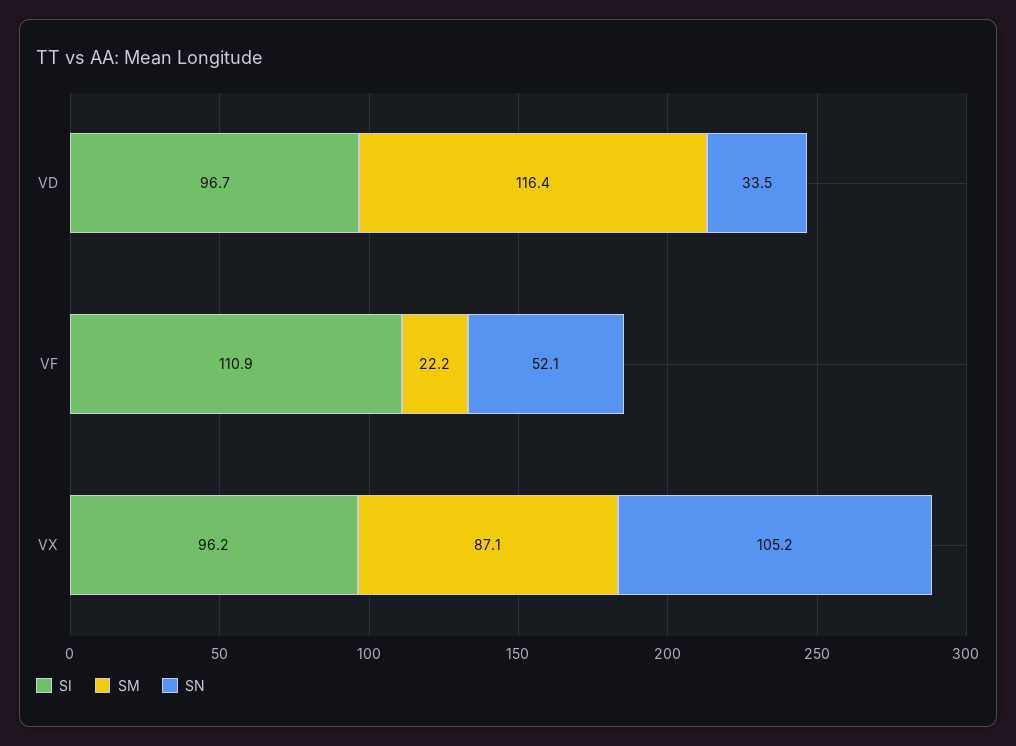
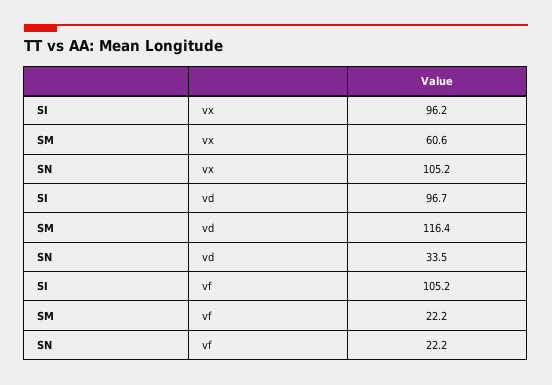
SI, VF: 110.9 -> 105.2
SN, VF: 52.1 -> 22.2
SM, VX: 87.1 -> 60.6

